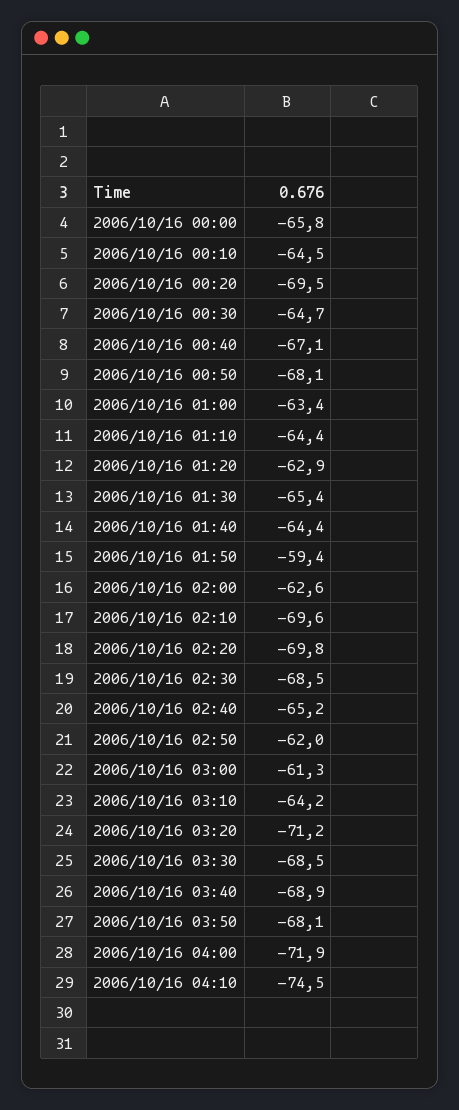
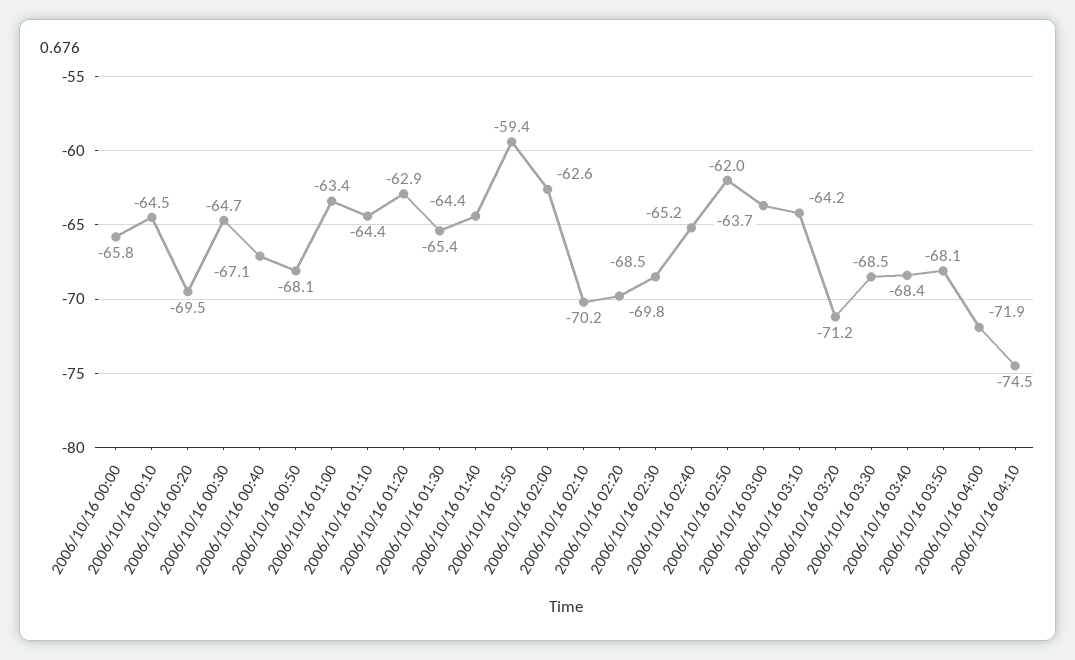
2006/10/16 02:10: -69.6 -> -70.2
2006/10/16 03:00: -61.3 -> -63.7
2006/10/16 03:40: -68.9 -> -68.4

